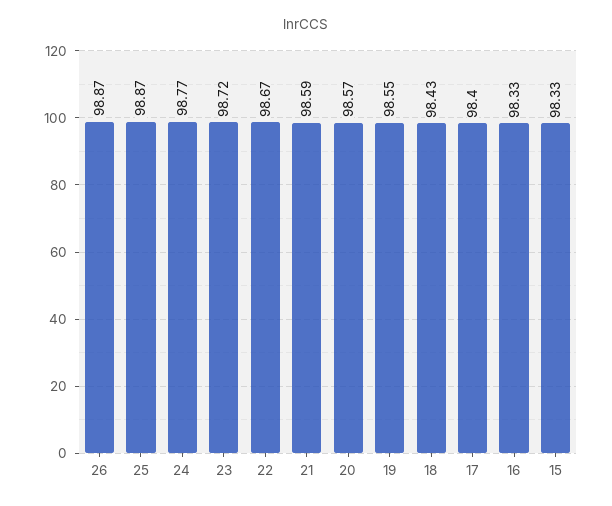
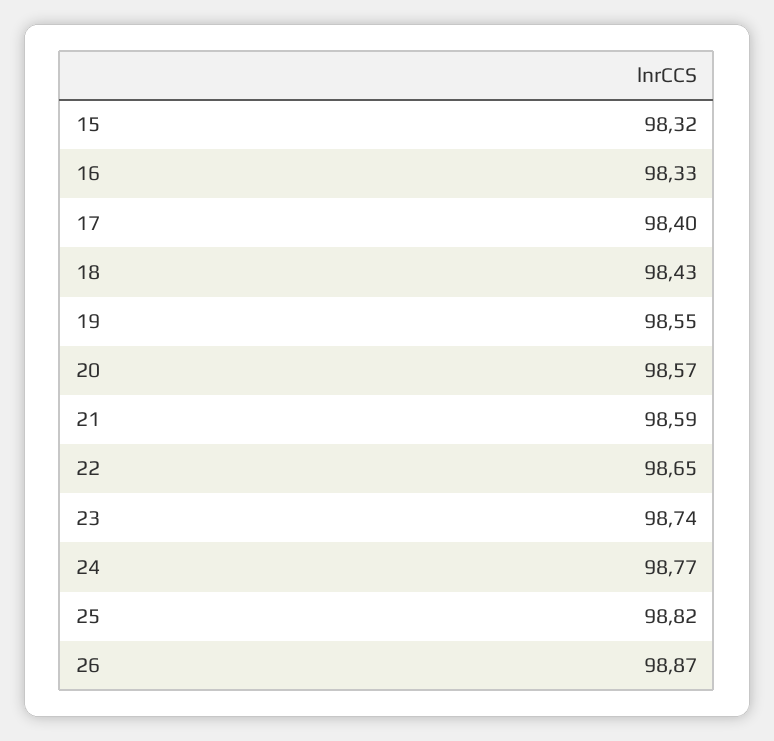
25: 98.87 -> 98.82
23: 98.72 -> 98.74
22: 98.67 -> 98.65
15: 98.33 -> 98.32

